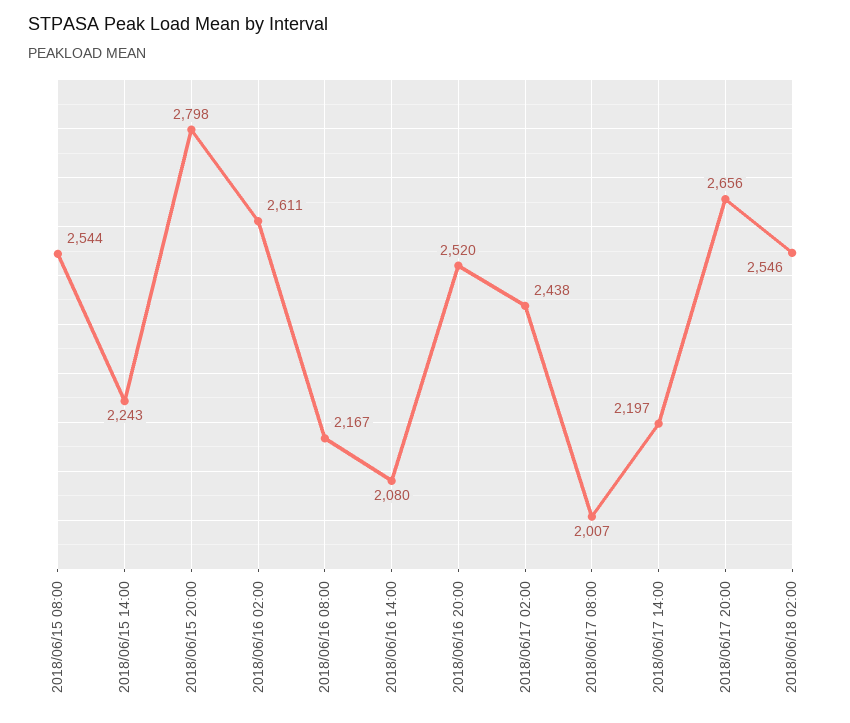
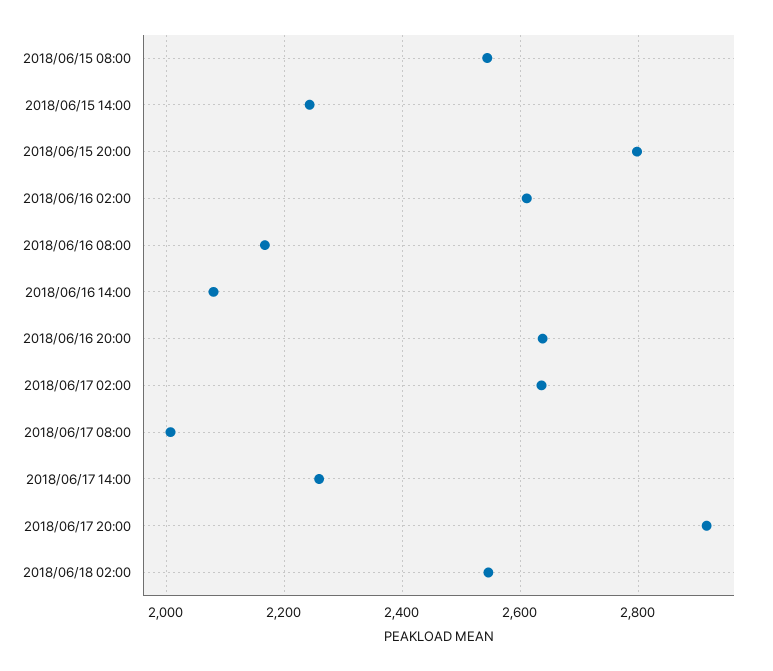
2018/06/16 20:00: 2520 -> 2640
2018/06/17 02:00: 2438 -> 2640
2018/06/17 14:00: 2197 -> 2260
2018/06/17 20:00: 2656 -> 2920

